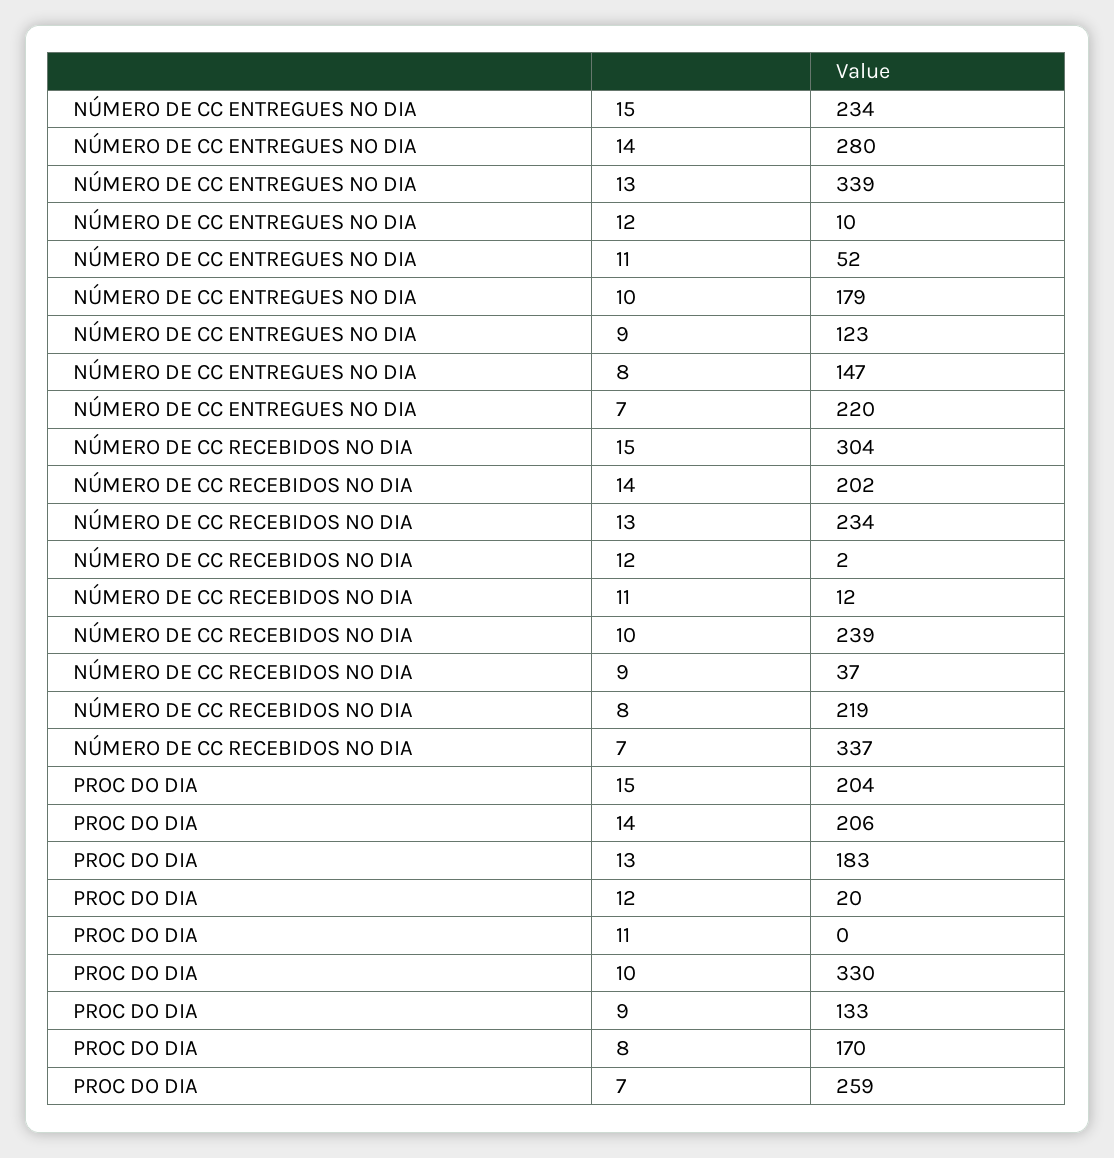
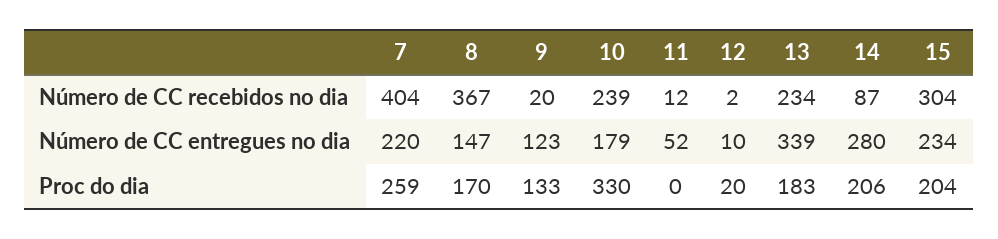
NÚMERO DE CC RECEBIDOS NO DIA, 14: 202 -> 87
NÚMERO DE CC RECEBIDOS NO DIA, 9: 37 -> 20
NÚMERO DE CC RECEBIDOS NO DIA, 8: 219 -> 367
NÚMERO DE CC RECEBIDOS NO DIA, 7: 337 -> 404

